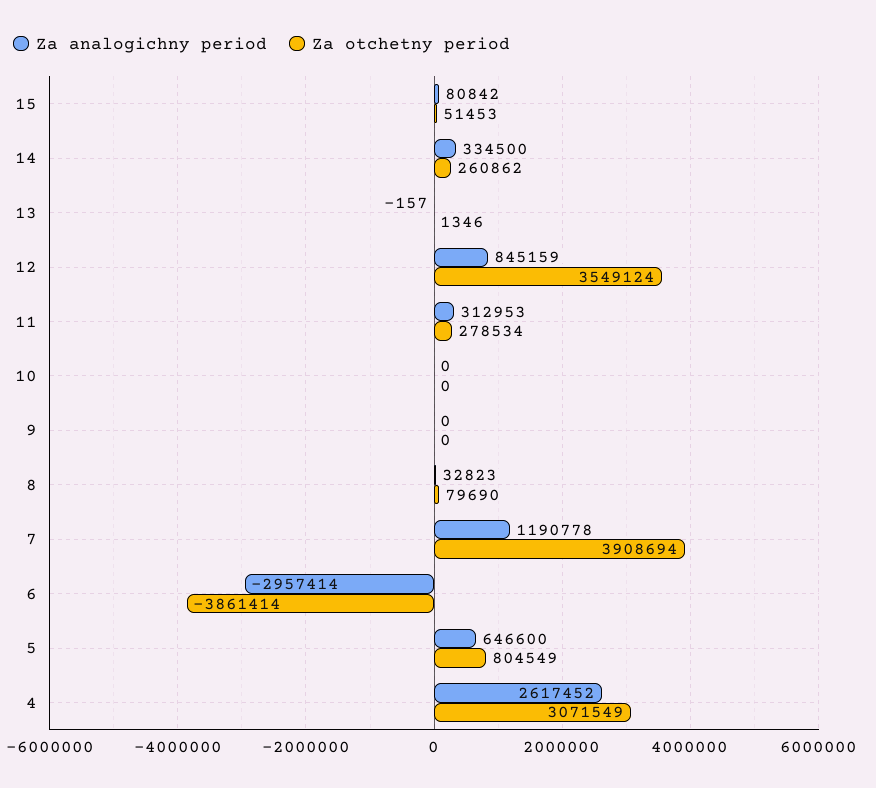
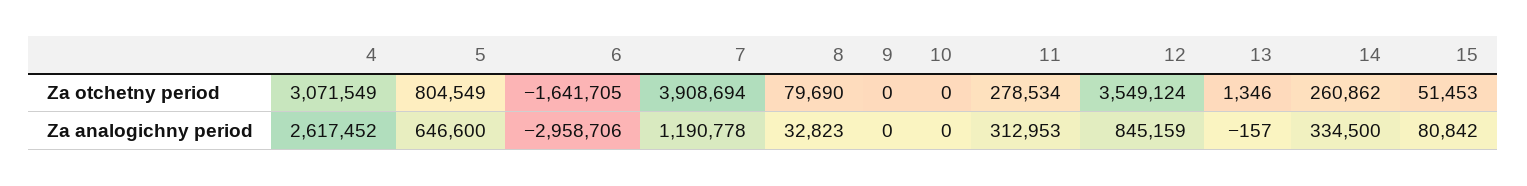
Za analogichny period, 6: -2957414 -> -2958706
Za otchetny period, 6: -3861414 -> -1641705

